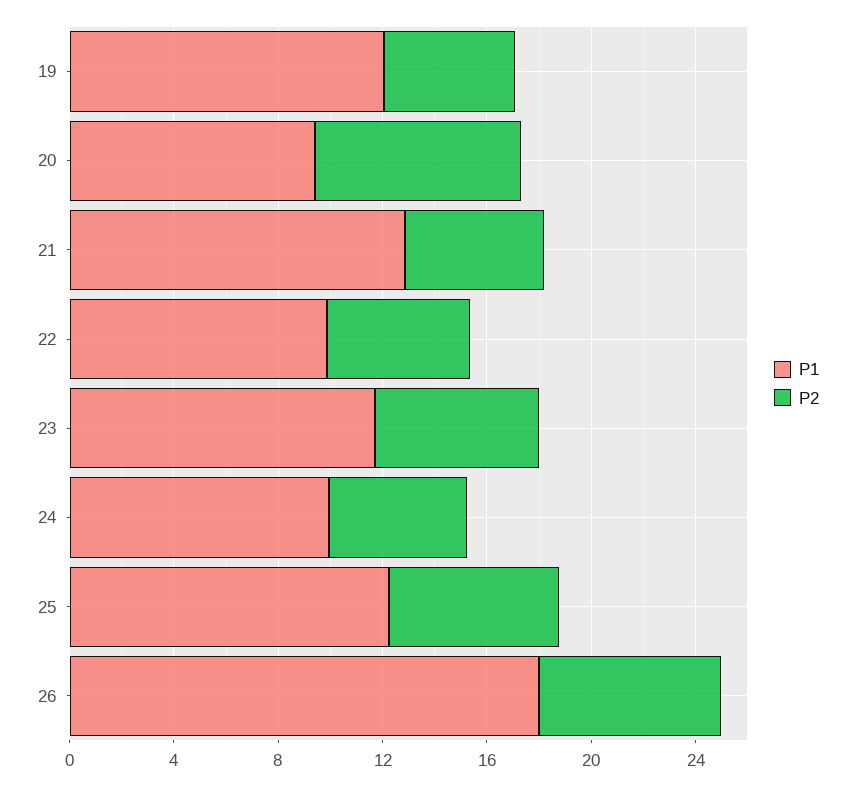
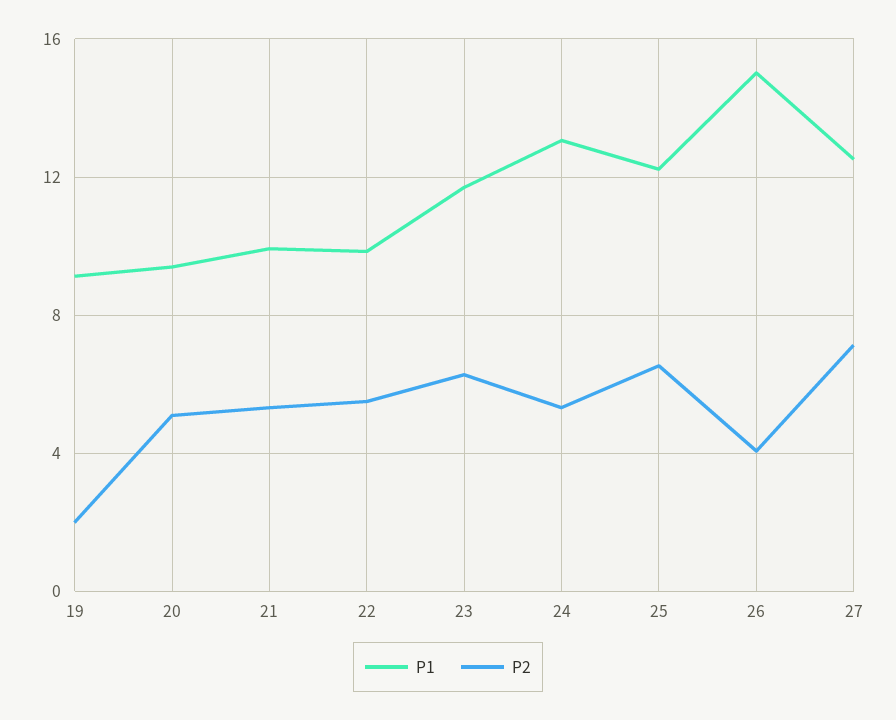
P1, 19: 12 -> 9
P2, 19: 5 -> 2
P2, 20: 8 -> 5
P1, 21: 13 -> 10
P1, 24: 10 -> 13
P1, 26: 18 -> 15
P2, 26: 7 -> 4
P1, 27: none -> 12.5
P2, 27: none -> 7

